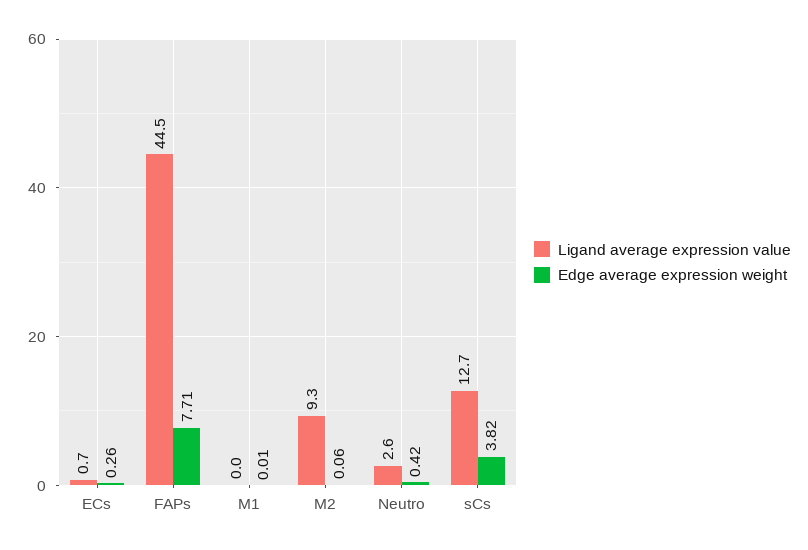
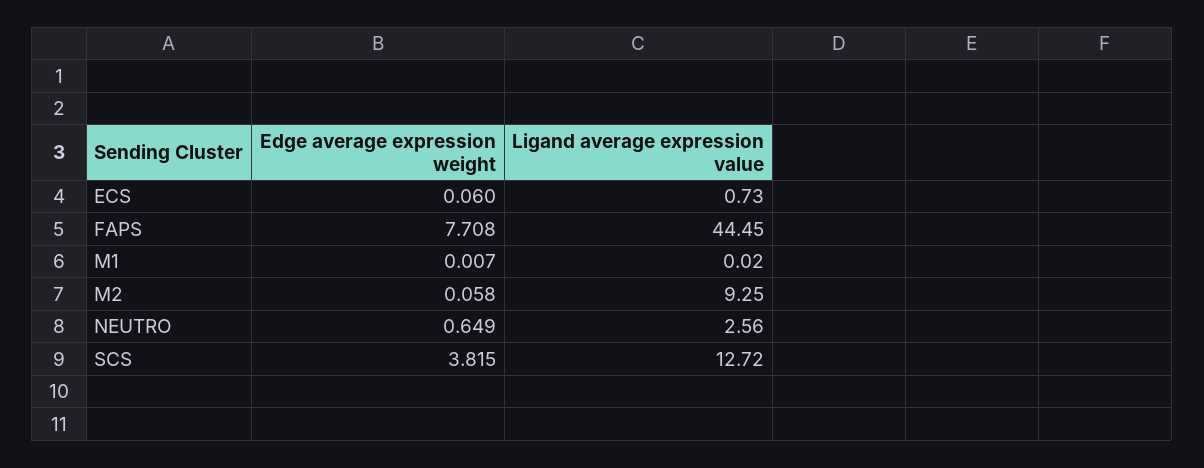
Edge average expression weight, ECs: 0.26 -> 0.06
Edge average expression weight, Neutro: 0.42 -> 0.649

